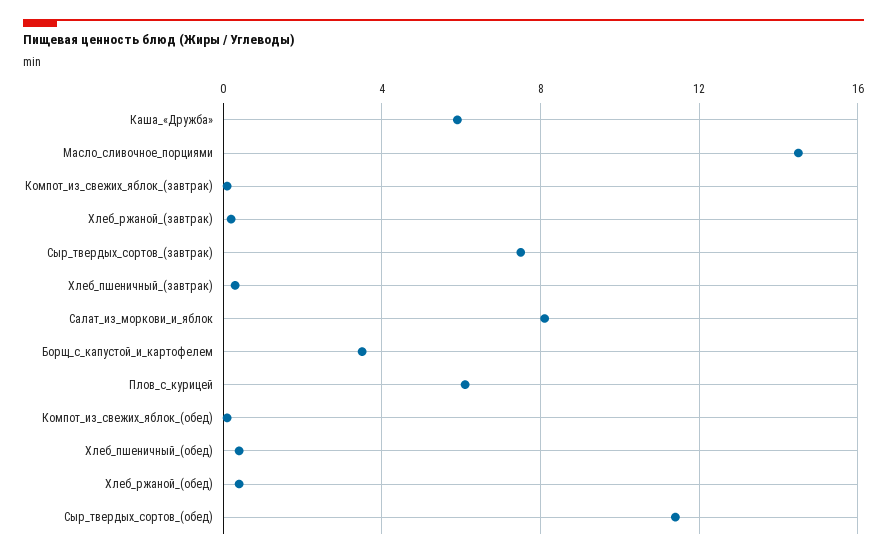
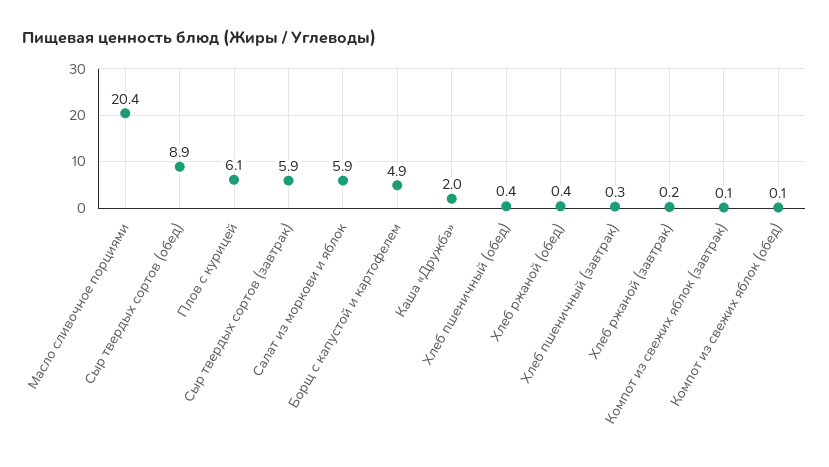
Каша_«Дружба»: 6 -> 2
Масло_сливочное_порциями: 14.5 -> 20.4
Сыр_твердых_сортов_(завтрак): 7.5 -> 5.9
Салат_из_моркови_и_яблок: 8 -> 5.9
Борщ_с_капустой_и_картофелем: 3.5 -> 4.9
Сыр_твердых_сортов_(обед): 11.5 -> 8.9

